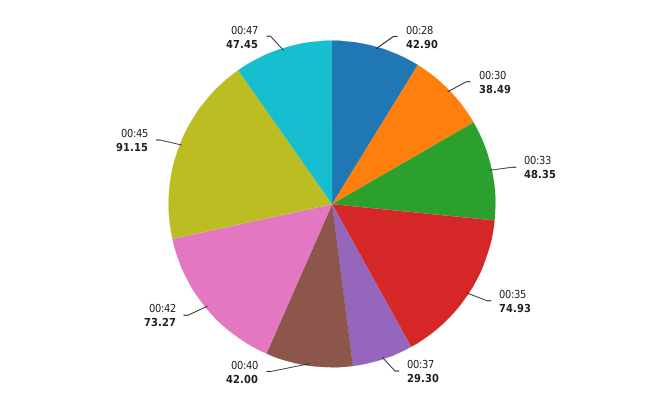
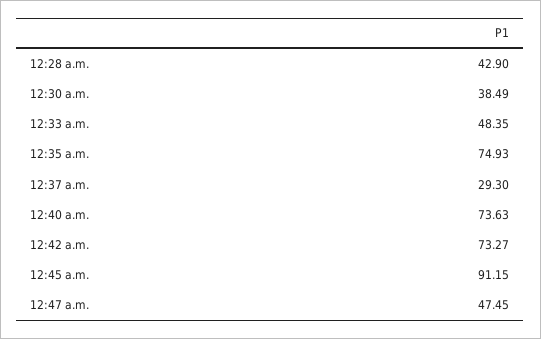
00:40: 42 -> 73.63

